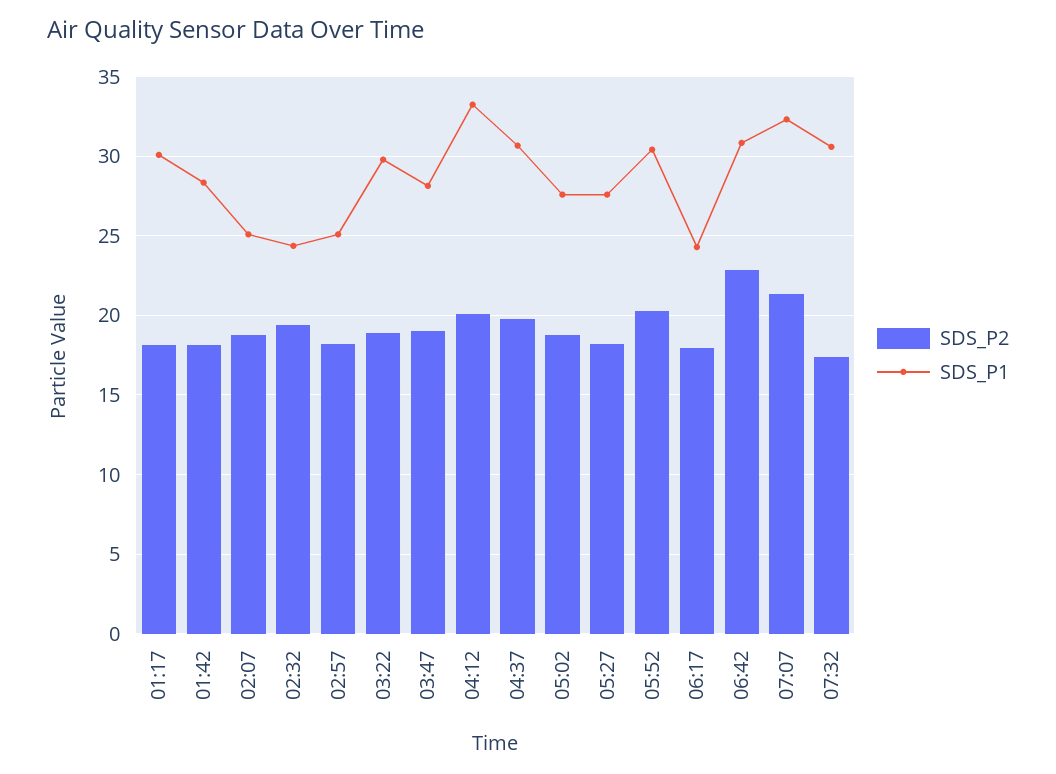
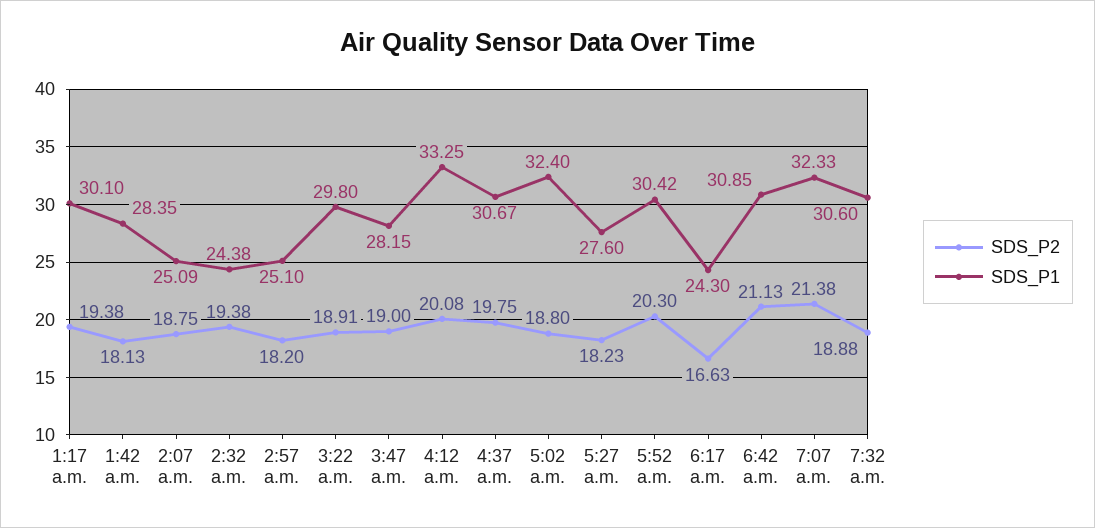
SDS_P2, 01:17: 18 -> 19.38
SDS_P1, 05:02: 27.5 -> 32.4
SDS_P2, 06:17: 18 -> 16.63
SDS_P2, 06:42: 23 -> 21.13
SDS_P2, 07:32: 17.5 -> 18.88

